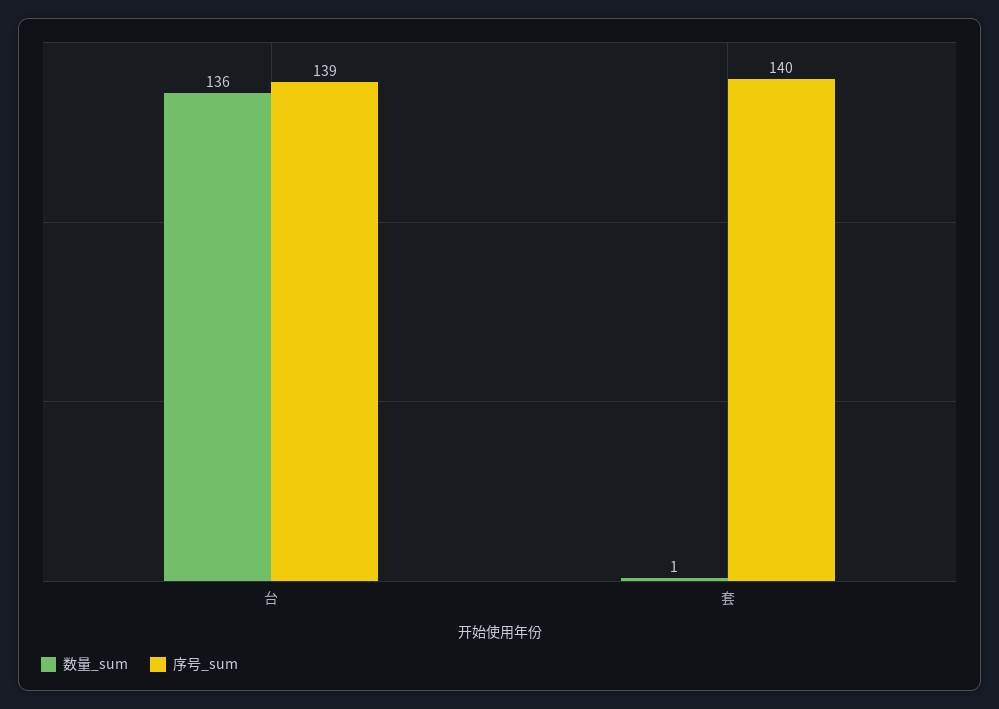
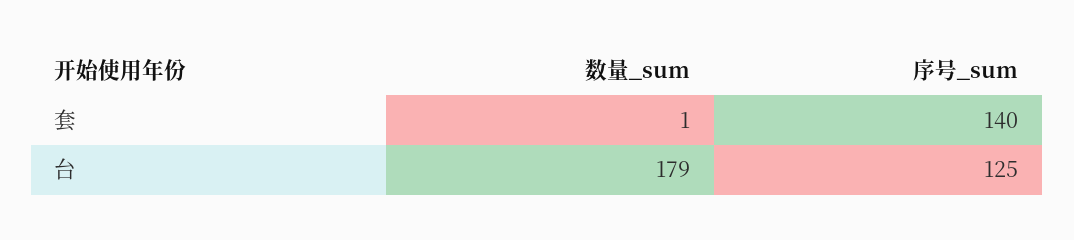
数量_sum, 台: 136 -> 179
序号_sum, 台: 139 -> 125

